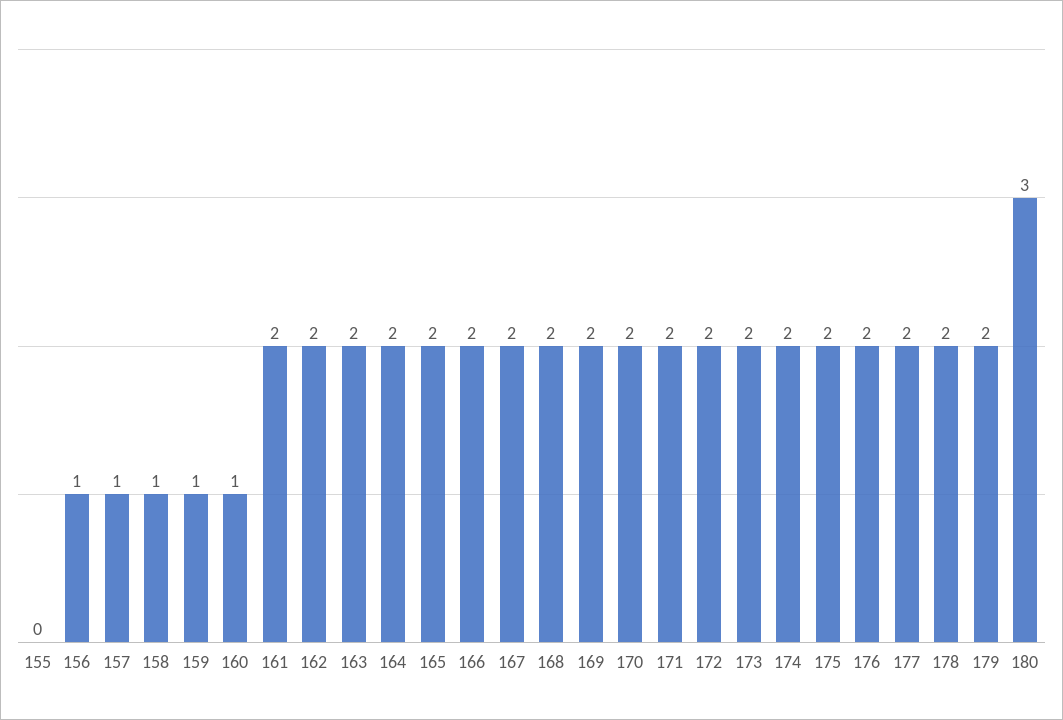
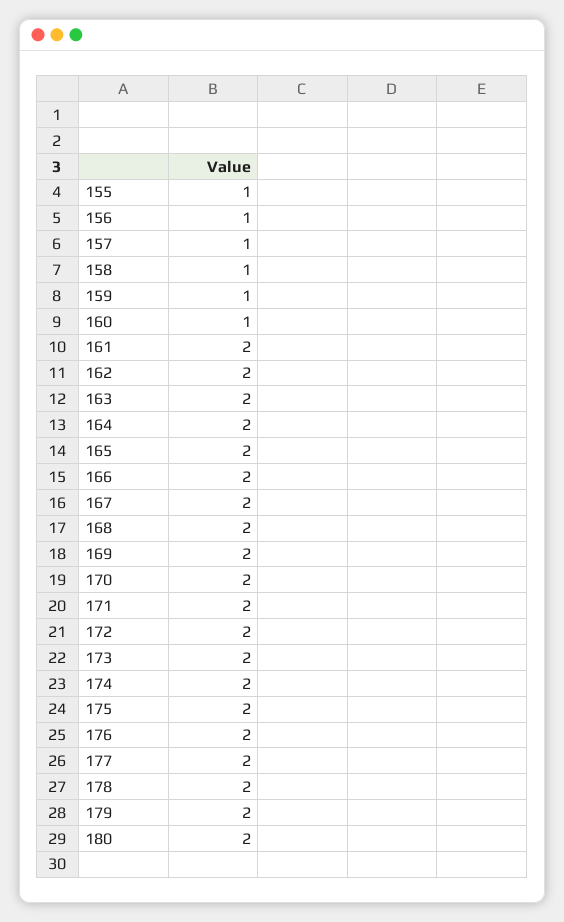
155: 0 -> 1
180: 3 -> 2

